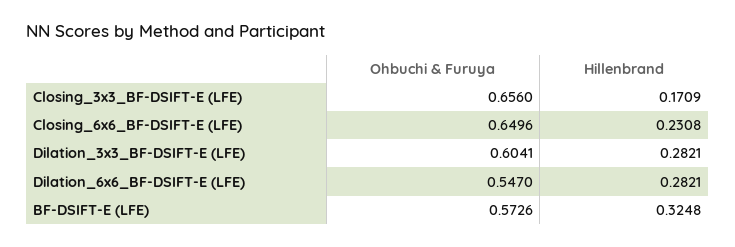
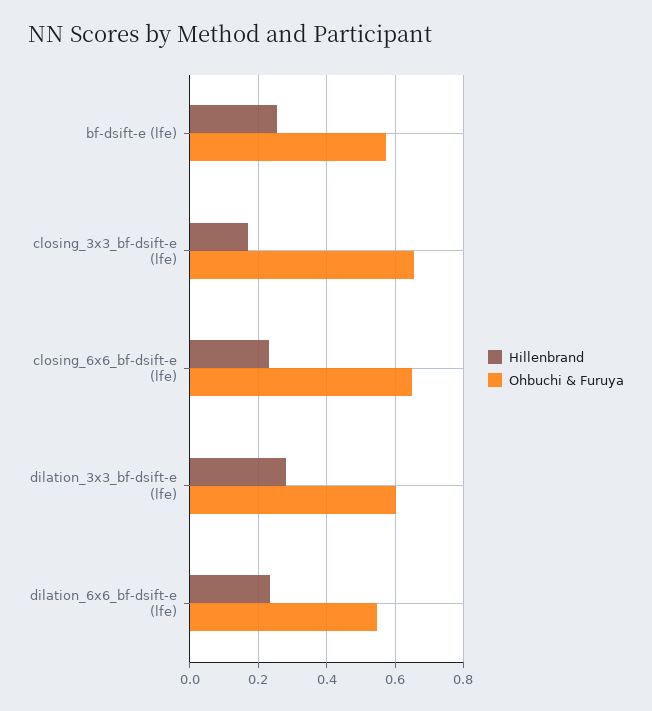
Hillenbrand, Dilation_6x6_BF-DSIFT-E (LFE): 0.2821 -> 0.24
Hillenbrand, BF-DSIFT-E (LFE): 0.3248 -> 0.26

